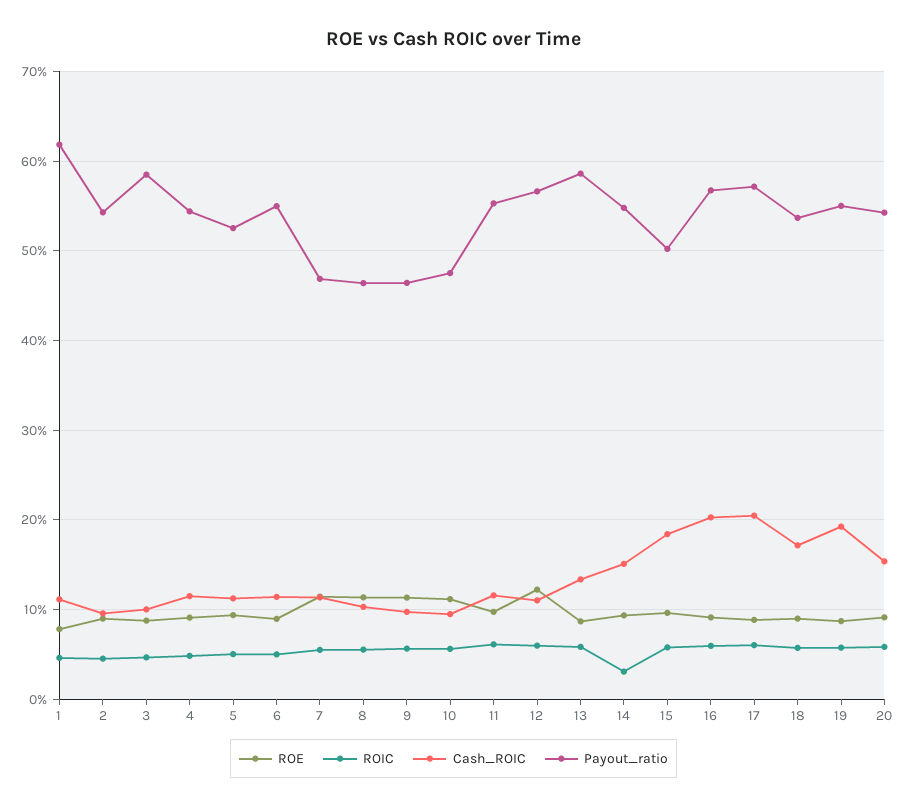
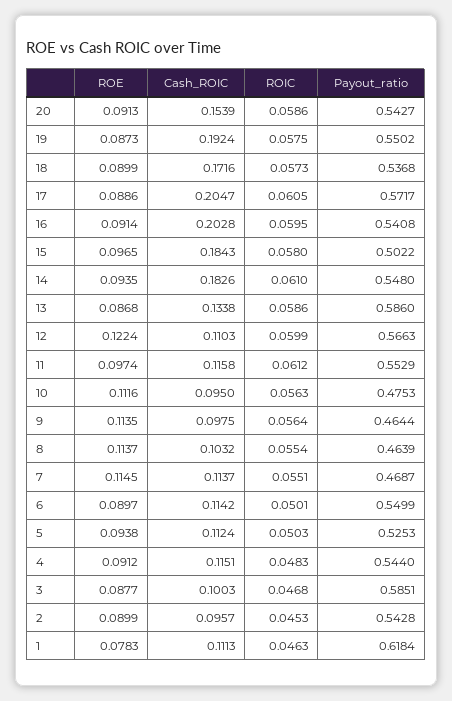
ROIC, 14: 0.03 -> 0.061
Cash_ROIC, 14: 0.15 -> 0.1826
Payout_ratio, 16: 0.57 -> 0.5408

